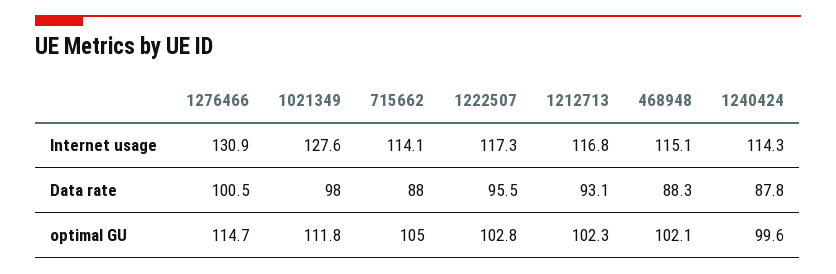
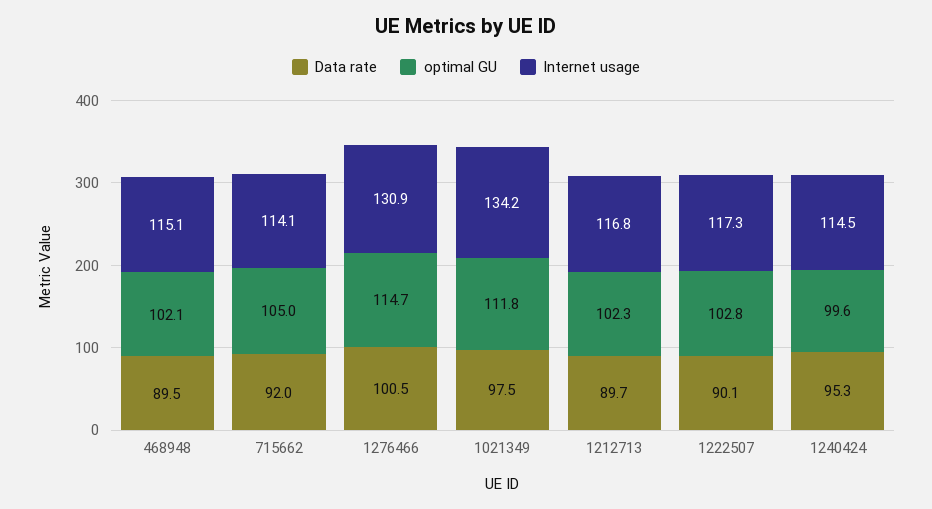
Internet usage, 1021349: 127.6 -> 134.2
Internet usage, 1240424: 114.3 -> 114.5
Data rate, 1021349: 98 -> 97.5
Data rate, 715662: 88 -> 92
Data rate, 1222507: 95.5 -> 90.1
Data rate, 1212713: 93.1 -> 89.7
Data rate, 468948: 88.3 -> 89.5
Data rate, 1240424: 87.8 -> 95.3

